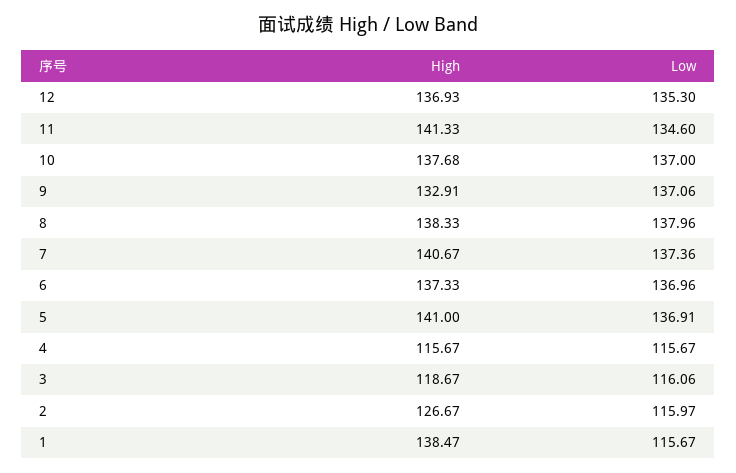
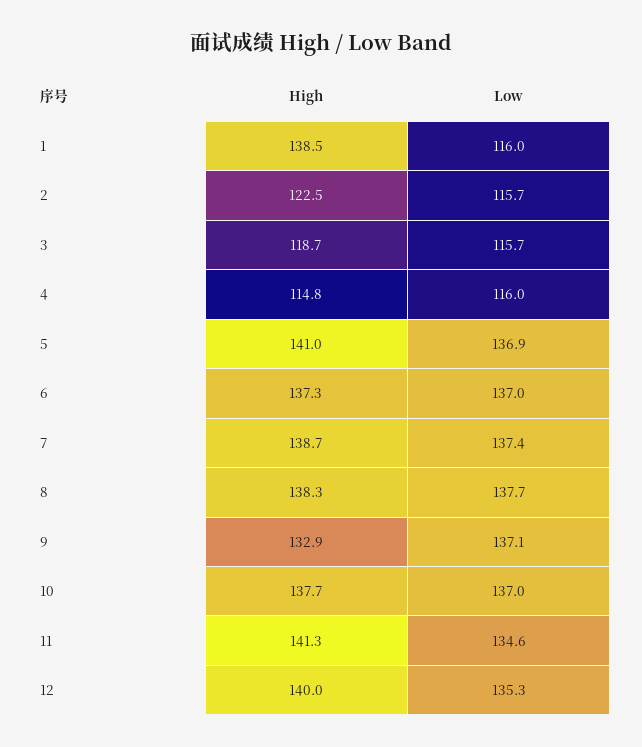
High, 12: 136.93 -> 140
Low, 8: 137.96 -> 137.7
High, 7: 140.67 -> 138.7
High, 4: 115.67 -> 114.8
Low, 4: 115.67 -> 116
Low, 3: 116.06 -> 115.7
High, 2: 126.67 -> 122.5
Low, 2: 115.97 -> 115.7
Low, 1: 115.67 -> 116

